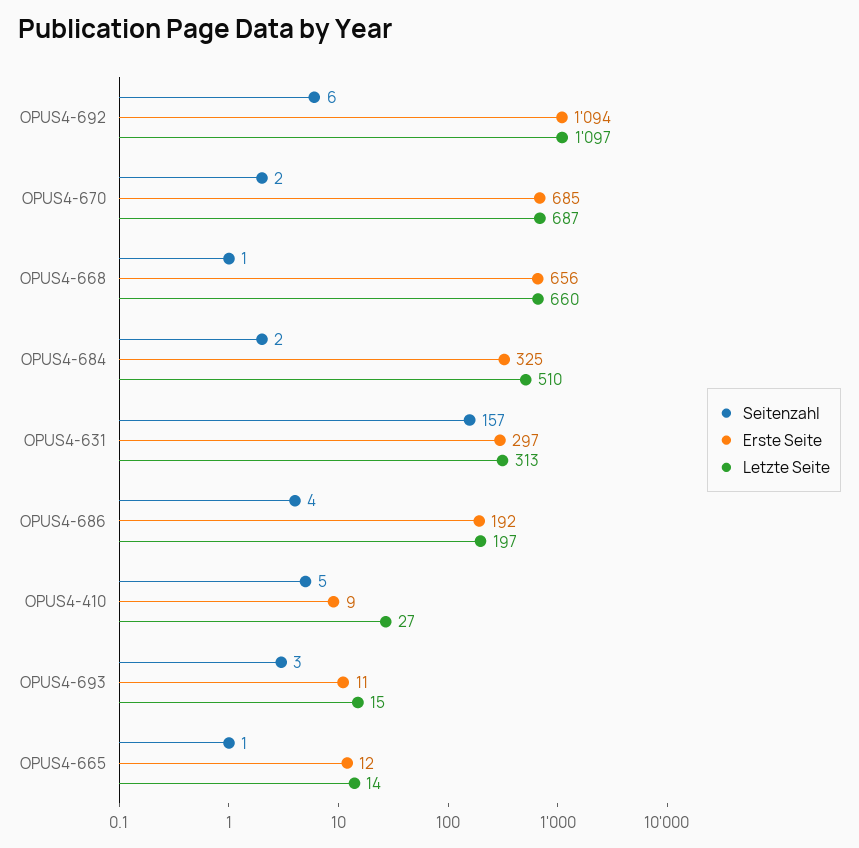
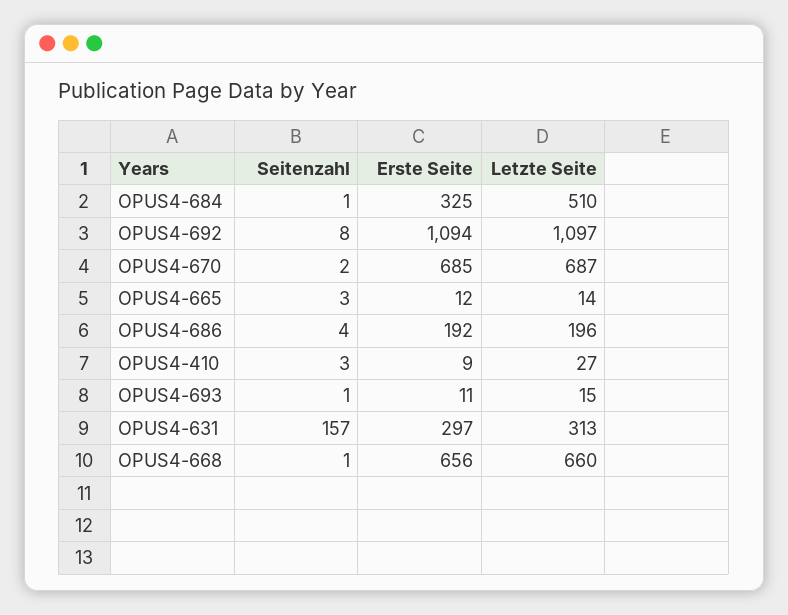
Seitenzahl, OPUS4-692: 6 -> 8
Seitenzahl, OPUS4-684: 2 -> 1
Letzte Seite, OPUS4-686: 197 -> 196
Seitenzahl, OPUS4-410: 5 -> 3
Seitenzahl, OPUS4-693: 3 -> 1
Seitenzahl, OPUS4-665: 1 -> 3

